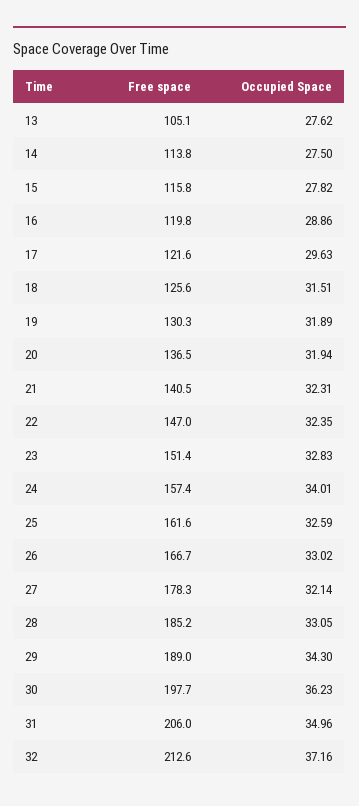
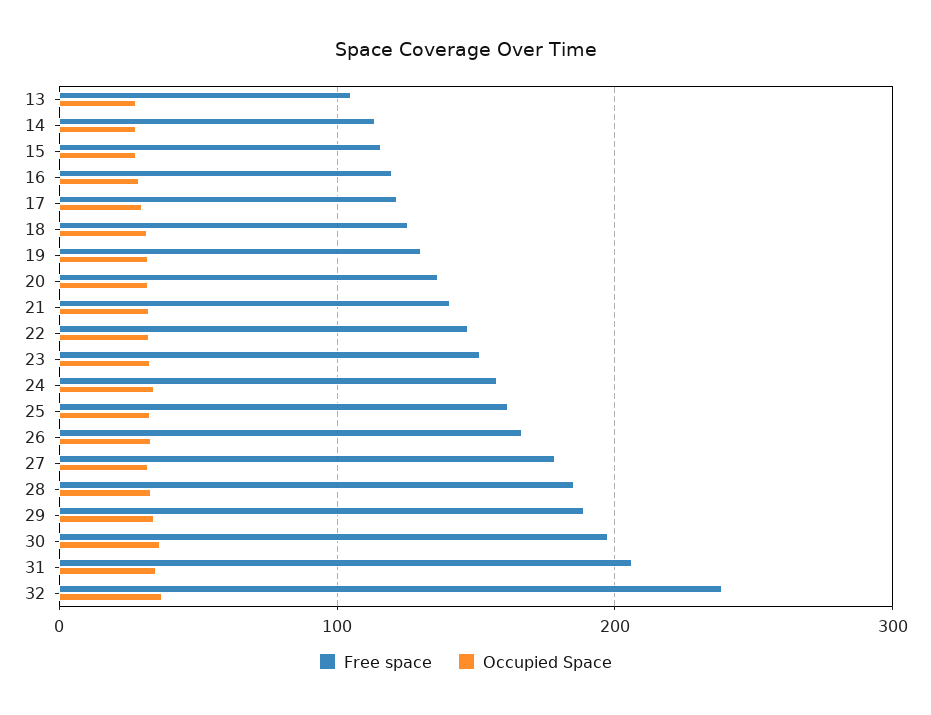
Free space, 32: 212.6 -> 240

